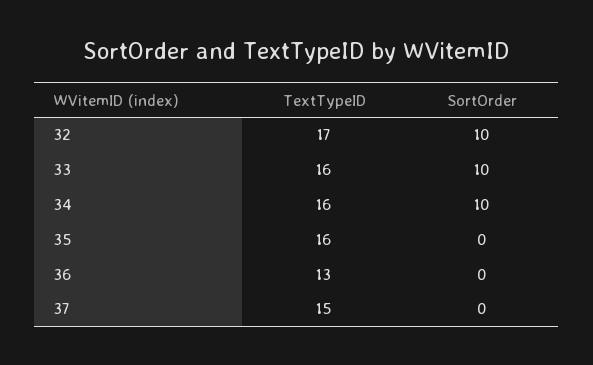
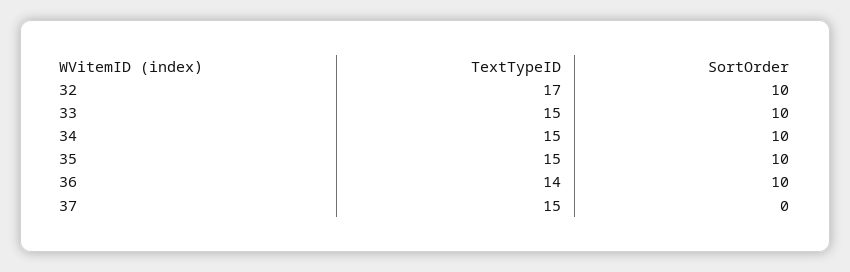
TextTypeID, 33: 16 -> 15
TextTypeID, 34: 16 -> 15
TextTypeID, 35: 16 -> 15
SortOrder, 35: 0 -> 10
TextTypeID, 36: 13 -> 14
SortOrder, 36: 0 -> 10

